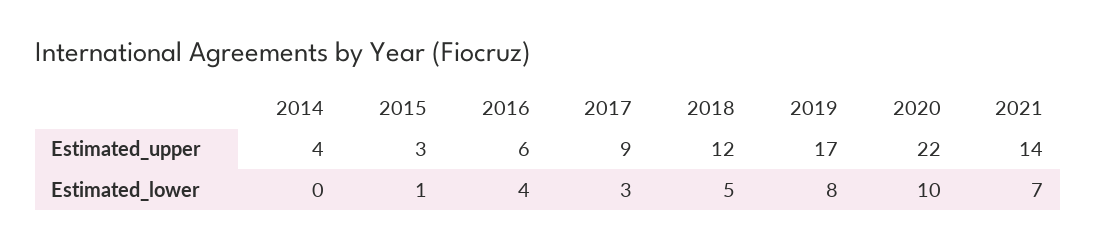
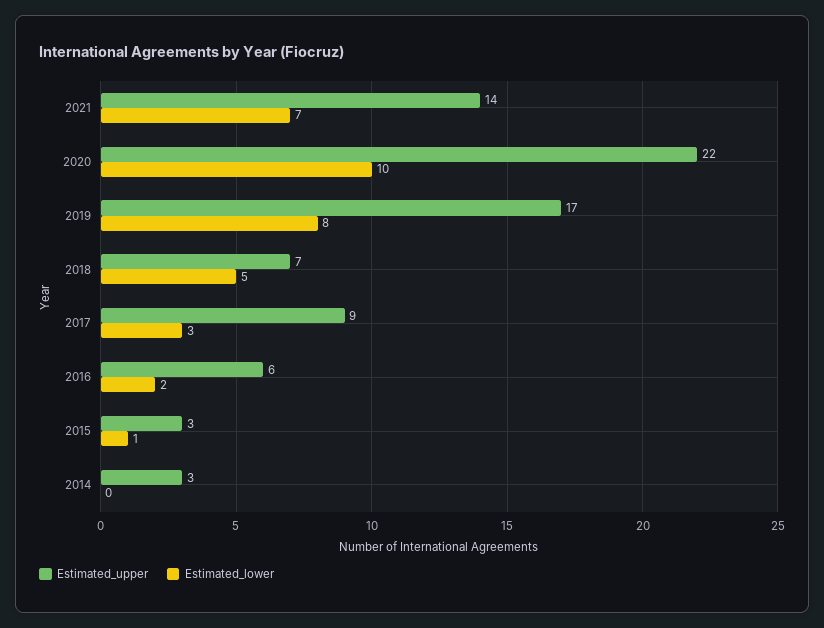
Estimated_upper, 2014: 4 -> 3
Estimated_upper, 2018: 12 -> 7
Estimated_lower, 2016: 4 -> 2

